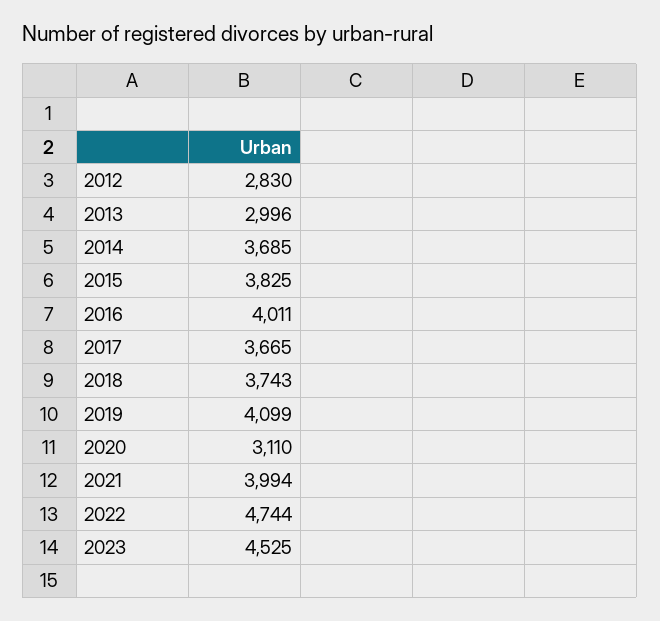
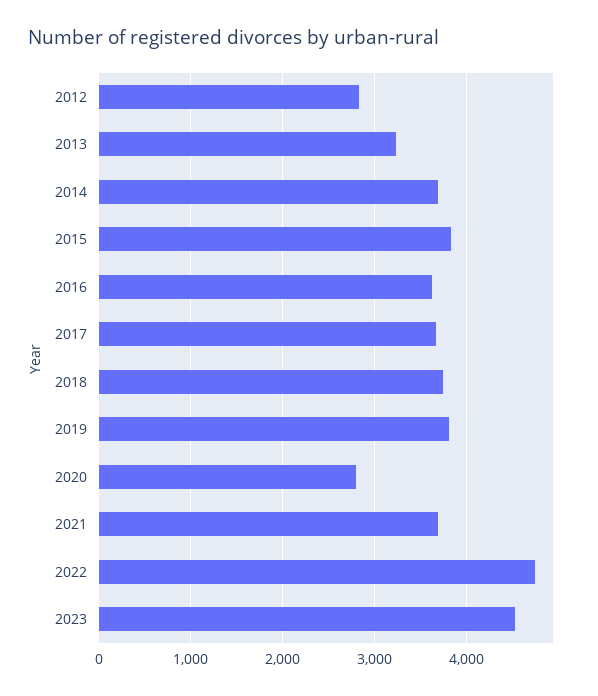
2013: 2996 -> 3200
2016: 4011 -> 3600
2019: 4099 -> 3800
2020: 3110 -> 2800
2021: 3994 -> 3700

